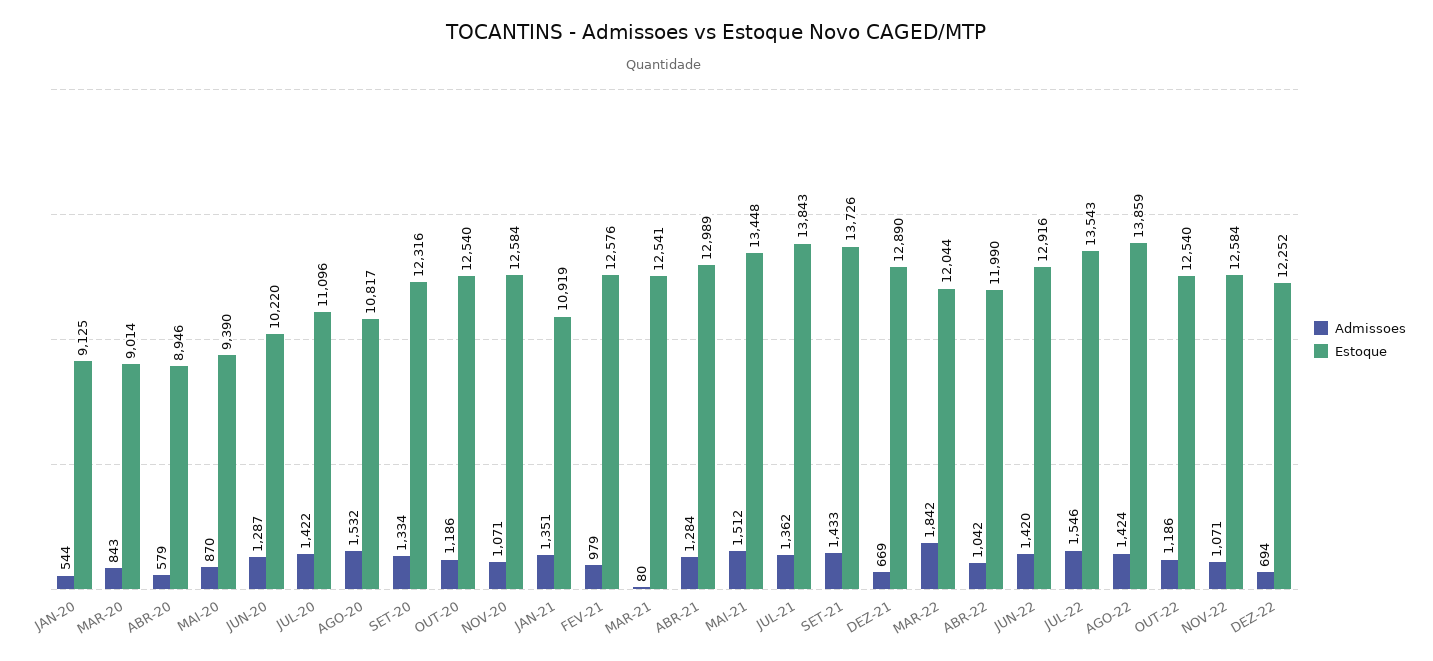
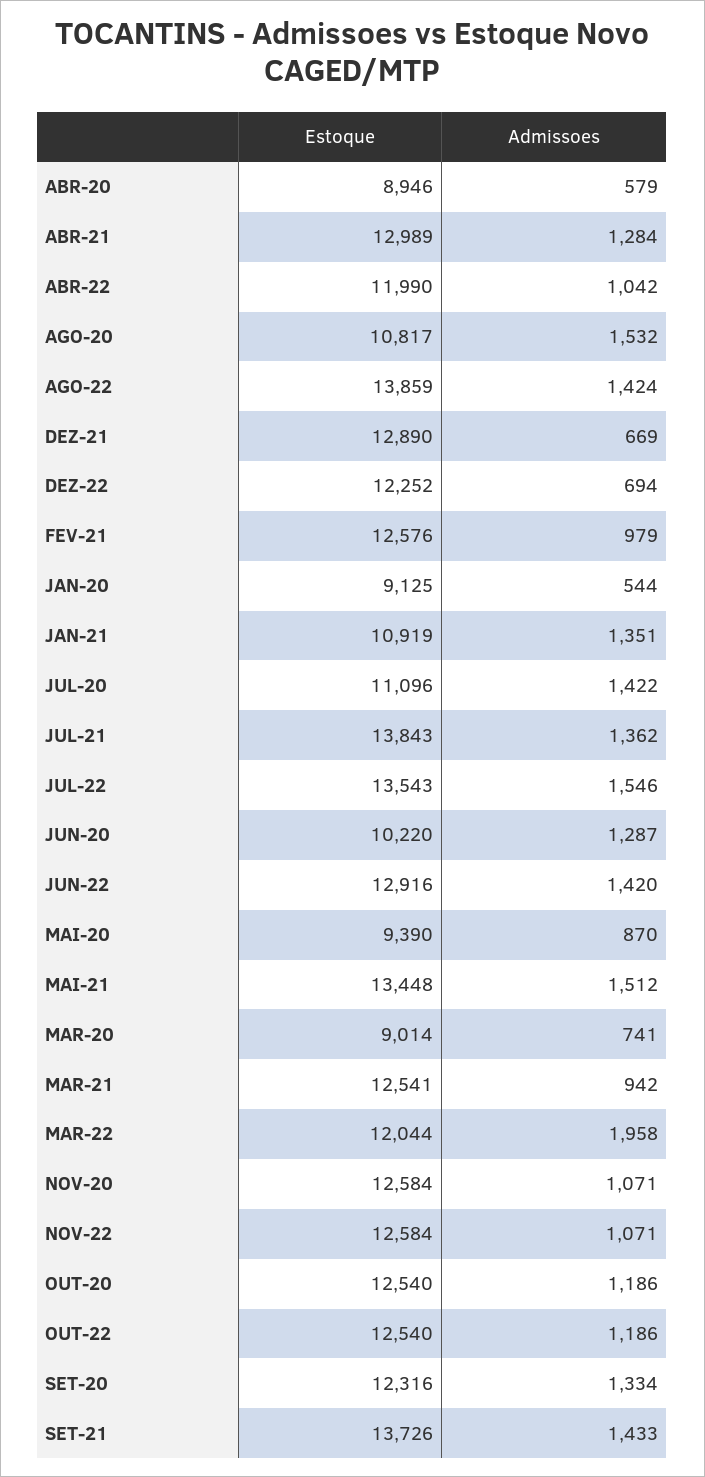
Admissoes, MAR-20: 843 -> 741
Admissoes, MAR-21: 80 -> 942
Admissoes, MAR-22: 1842 -> 1958

